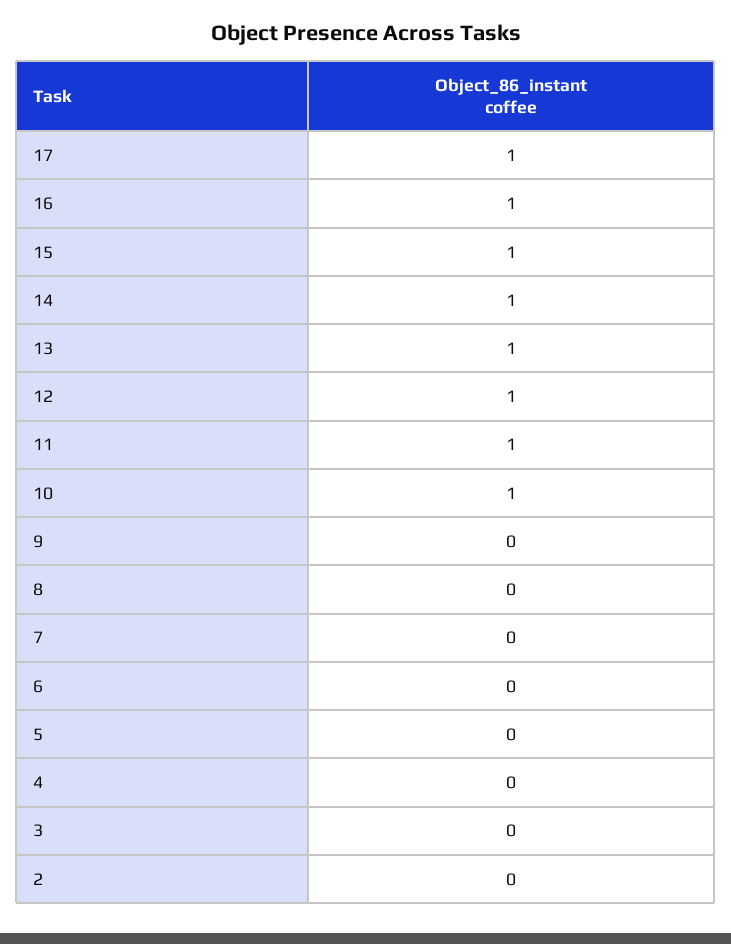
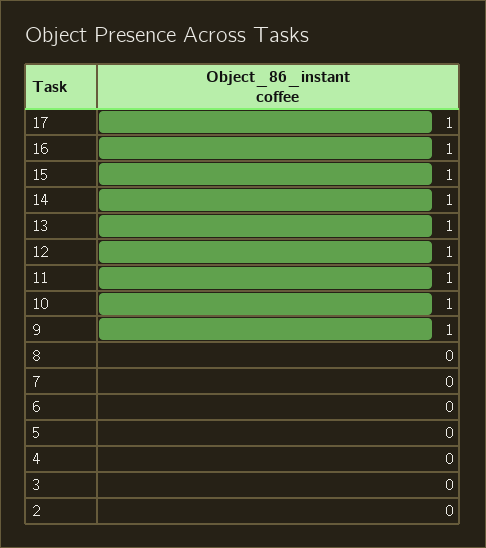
9: 0 -> 1

